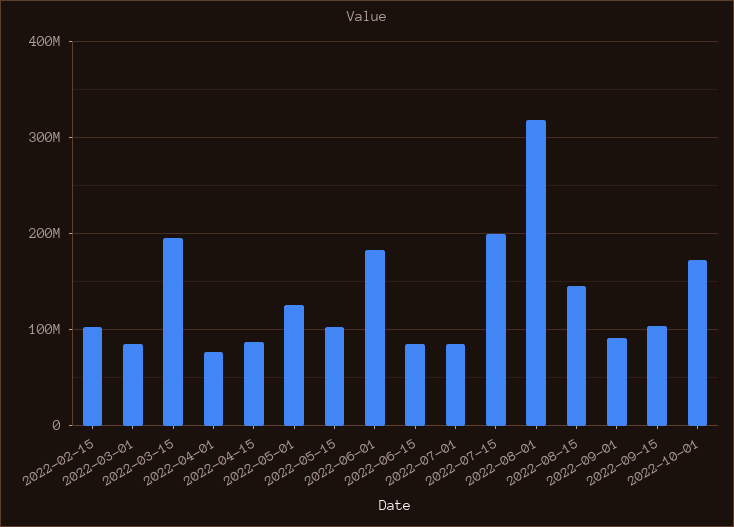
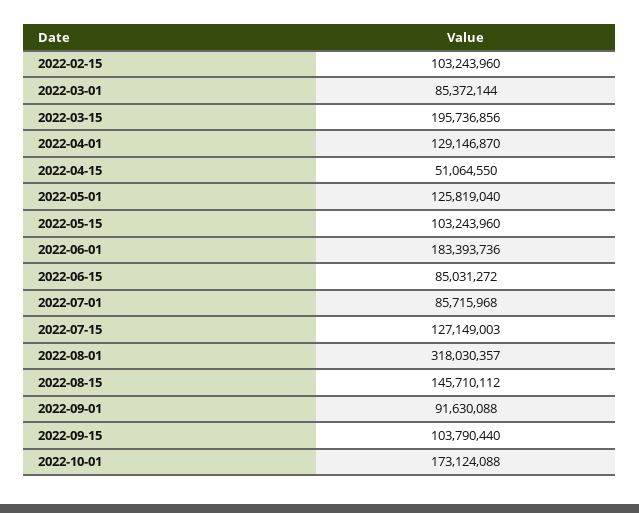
2022-04-01: 80000000 -> 129146870
2022-04-15: 90000000 -> 51064550
2022-07-15: 200000000 -> 127149003

